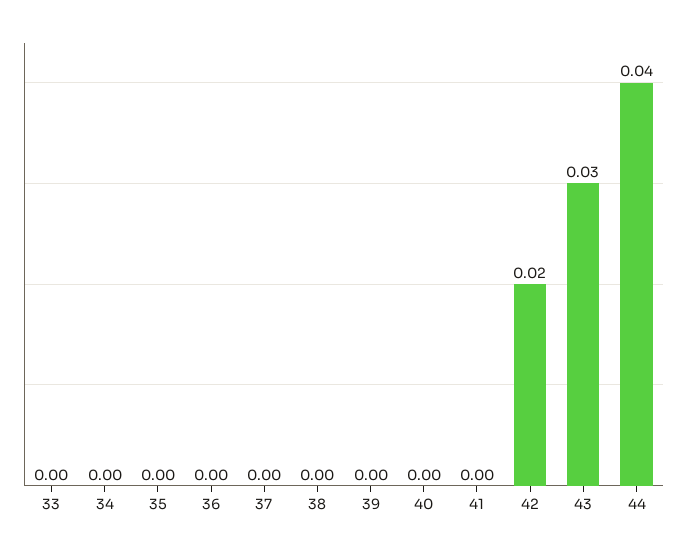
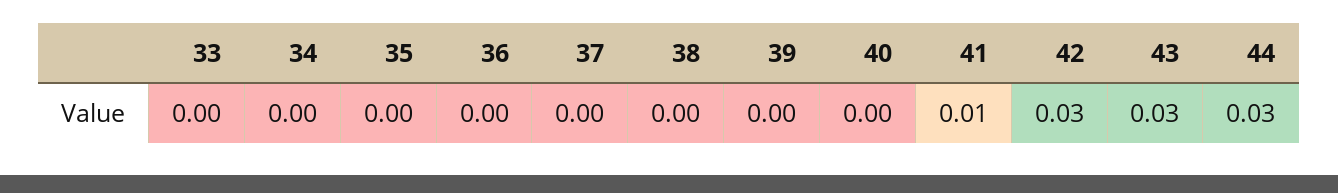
41: 0 -> 0.01
42: 0.02 -> 0.03
44: 0.04 -> 0.03

